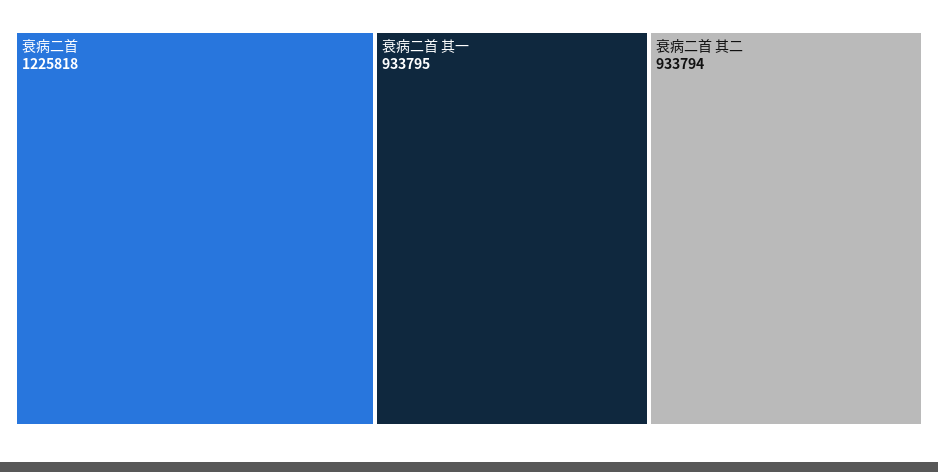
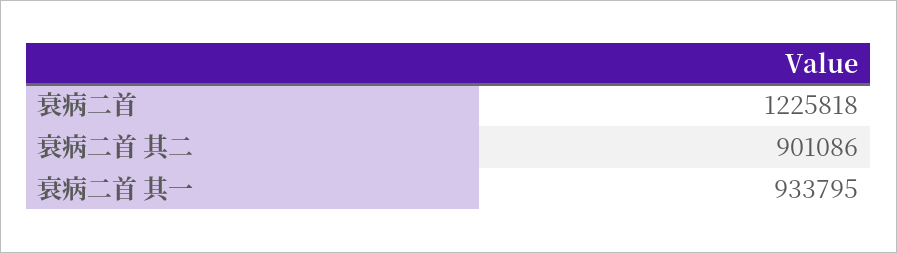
衰病二首 其二: 933794 -> 901086

